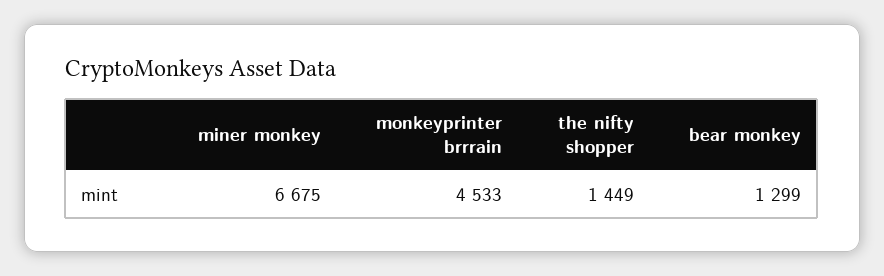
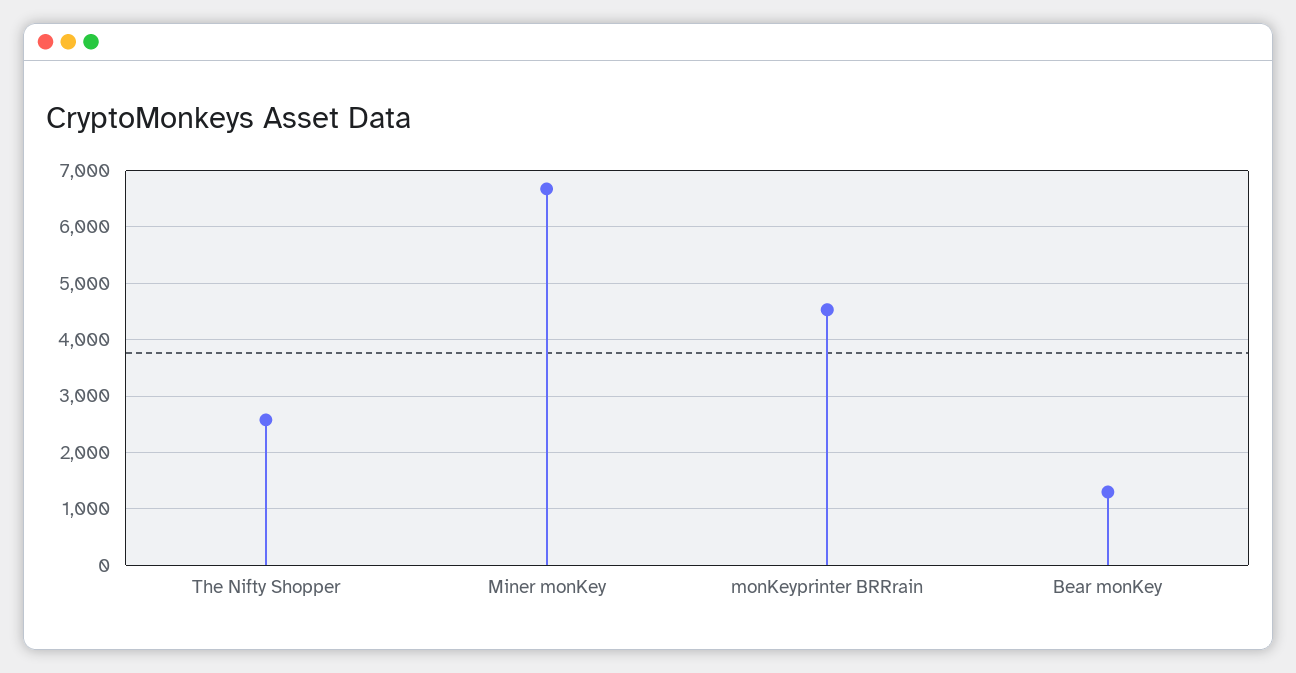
the nifty shopper: 1449 -> 2600

